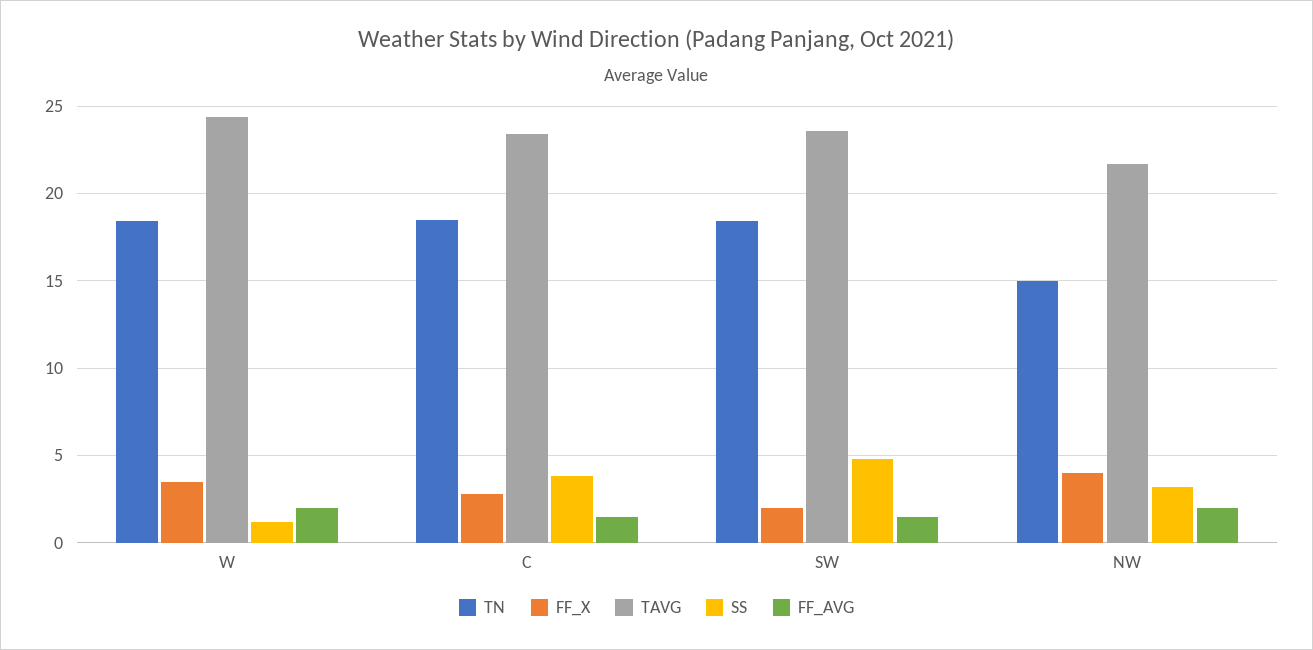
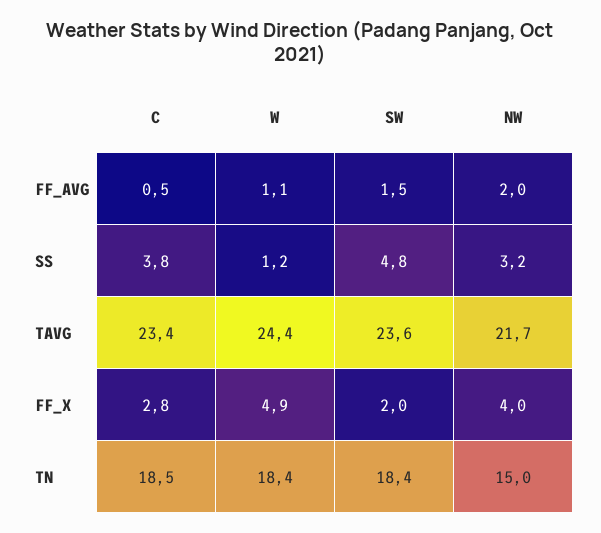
FF_X, W: 3.5 -> 4.9
FF_AVG, W: 2 -> 1.1
FF_AVG, C: 1.5 -> 0.5

